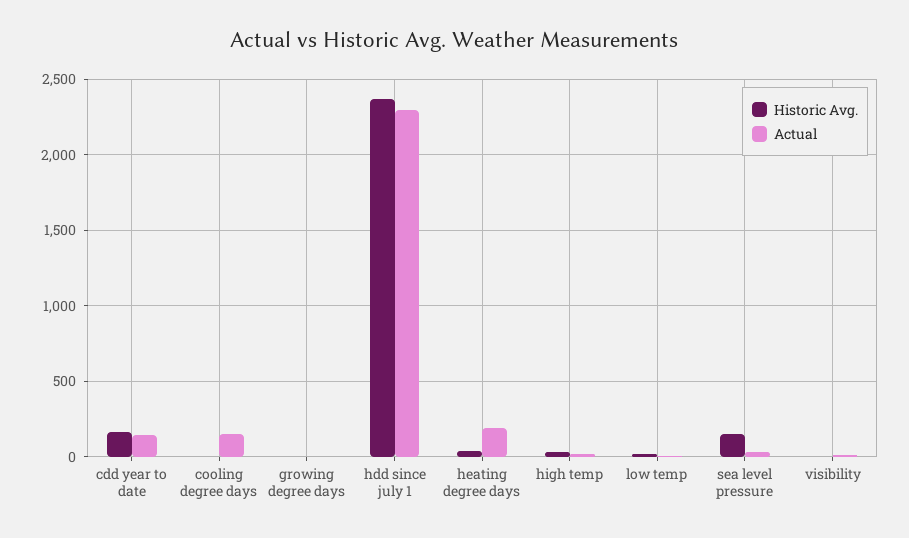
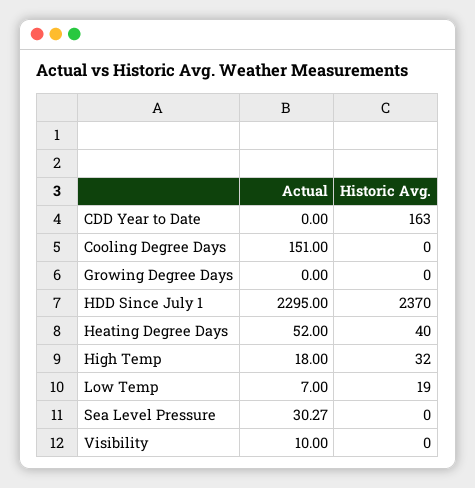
Actual, cdd year to date: 150 -> 0
Actual, heating degree days: 200 -> 52
Historic Avg., sea level pressure: 150 -> 0

